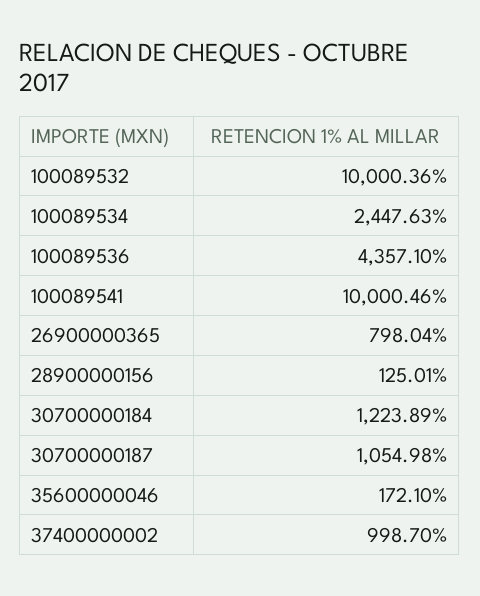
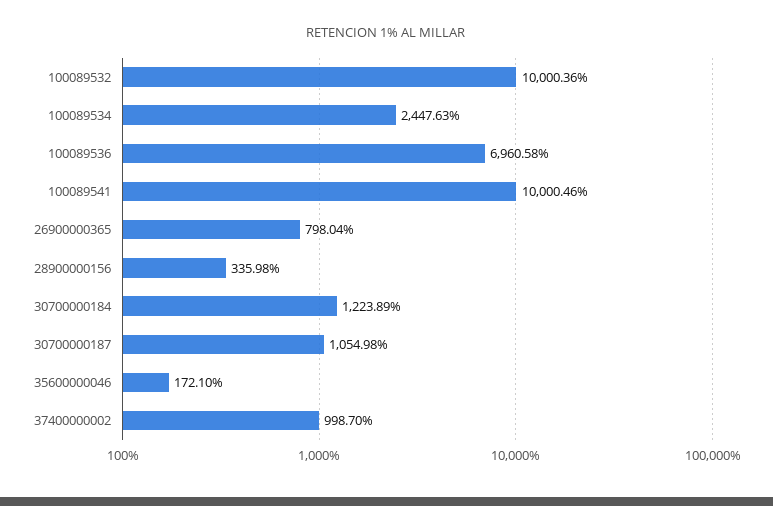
100089536: 4357.1 -> 6960.58
28900000156: 125.01 -> 335.98

